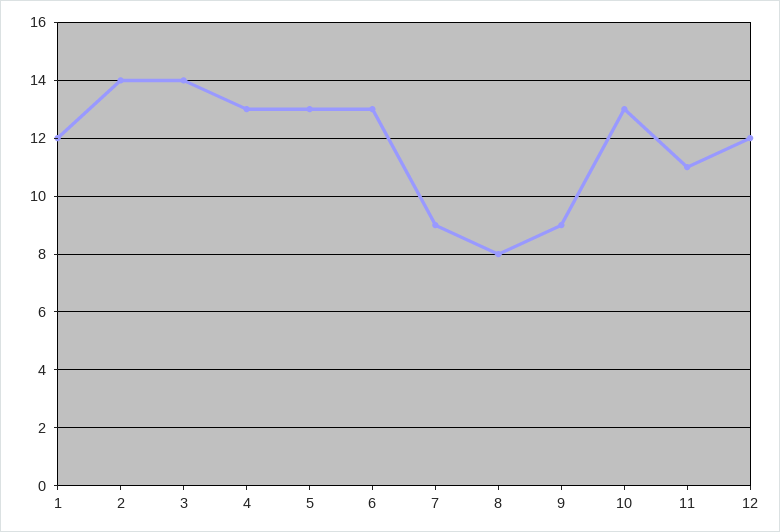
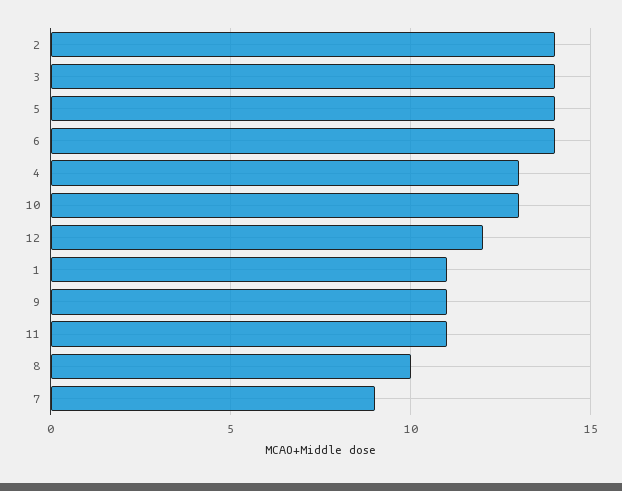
1: 12 -> 11
5: 13 -> 14
6: 13 -> 14
8: 8 -> 10
9: 9 -> 11

